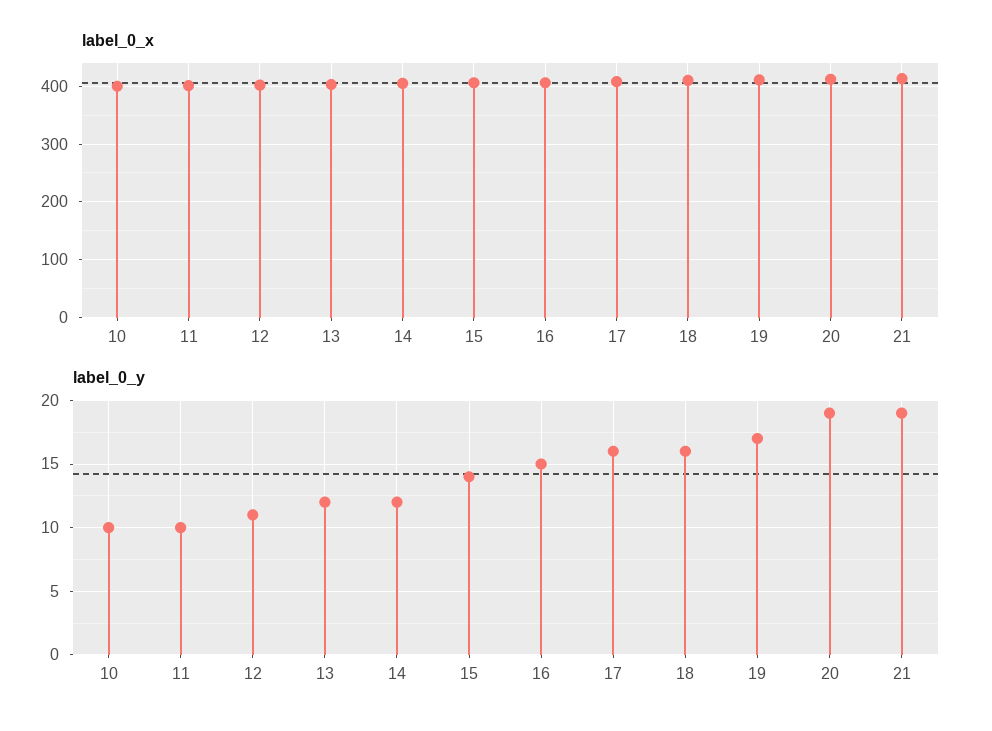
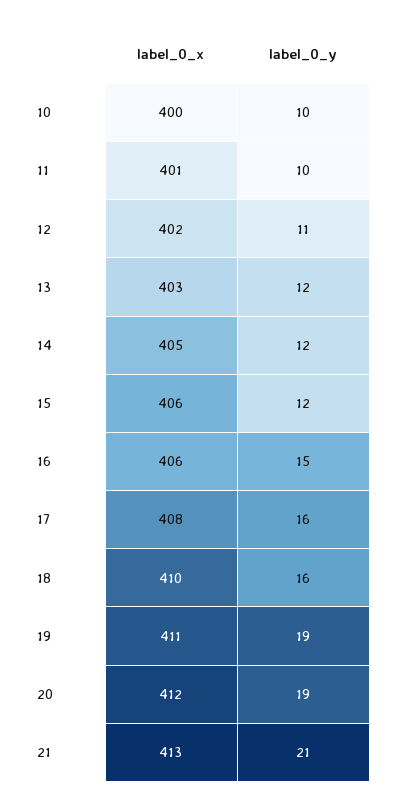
label_0_y, 15: 14 -> 12
label_0_y, 19: 17 -> 19
label_0_y, 21: 19 -> 21

